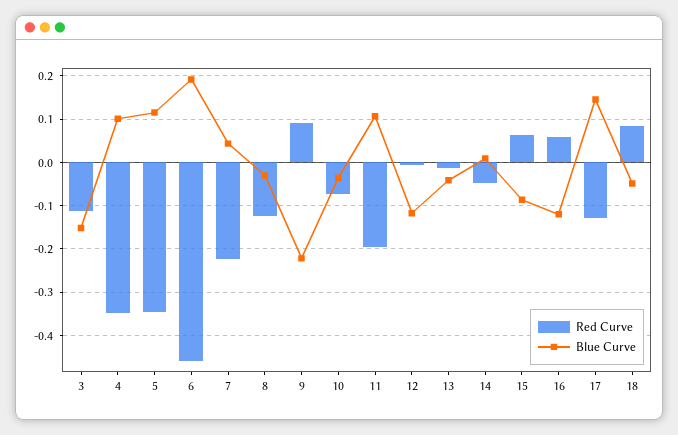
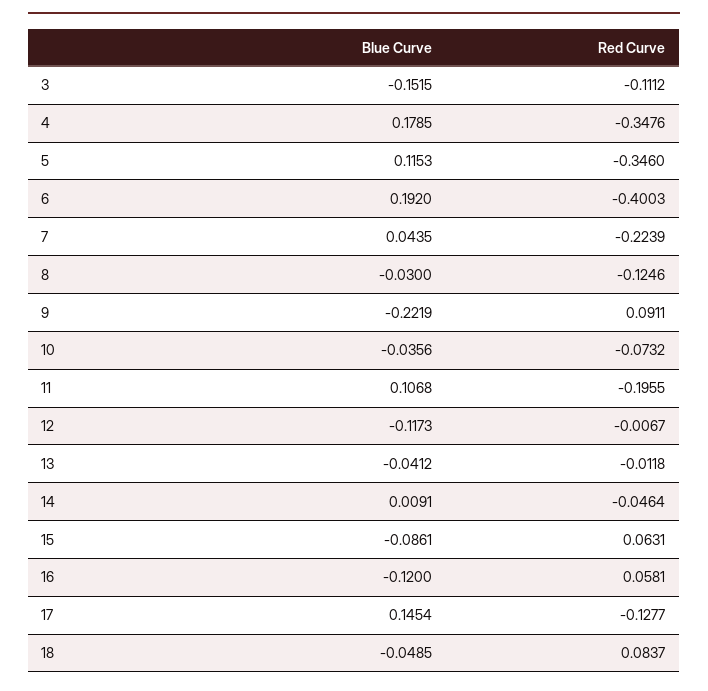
Blue Curve, 4: 0.1 -> 0.1785
Red Curve, 6: -0.46 -> -0.4003

